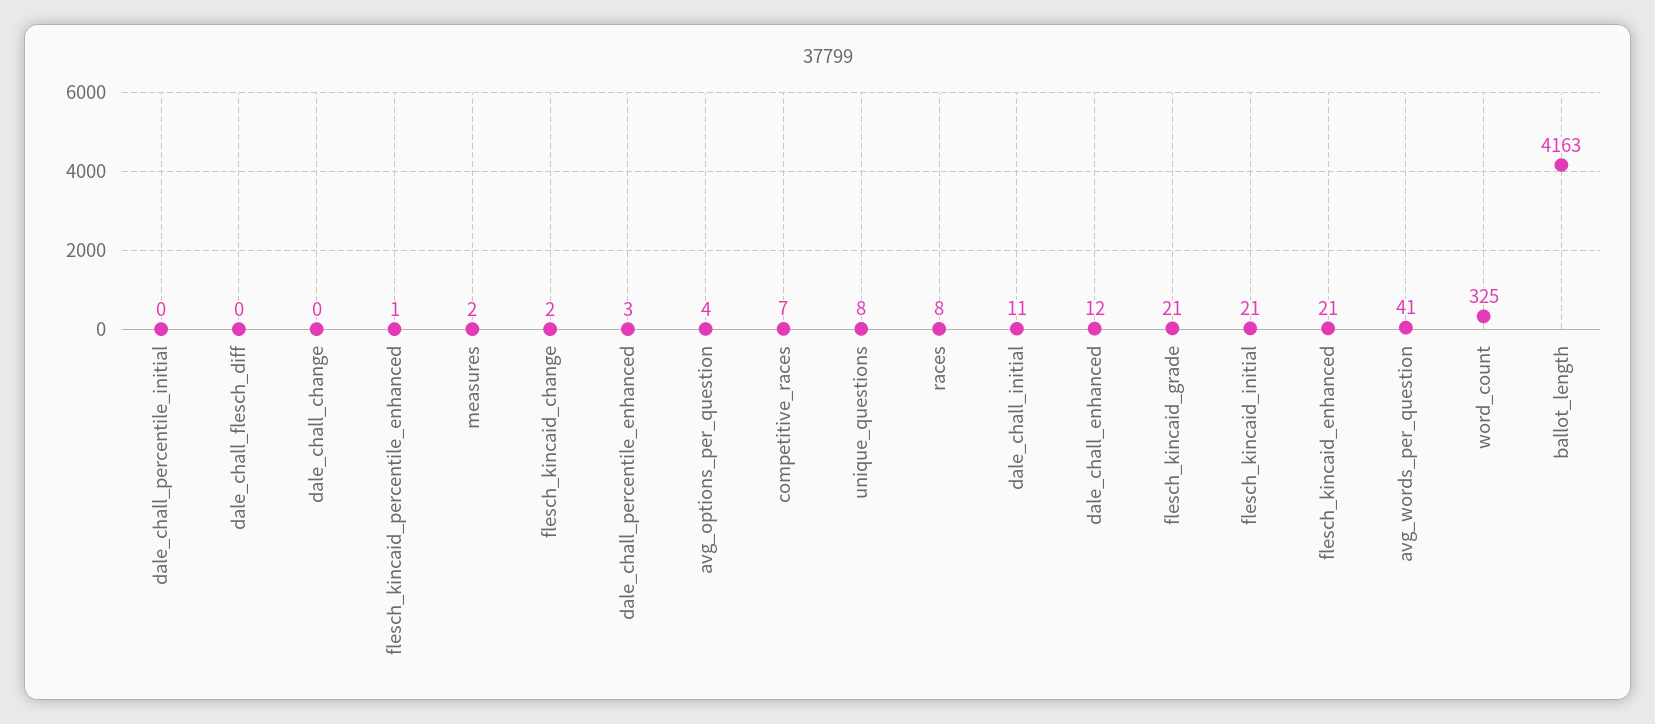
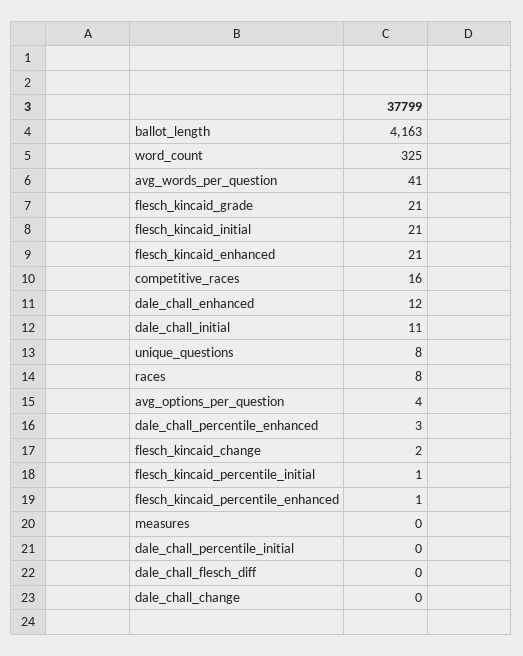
measures: 2 -> 0
competitive_races: 7 -> 16
flesch_kincaid_percentile_initial: none -> 1

